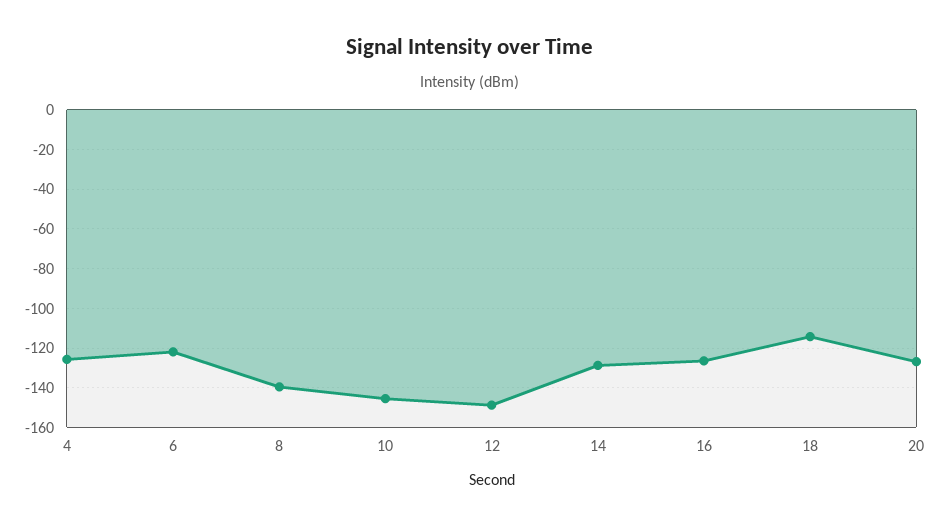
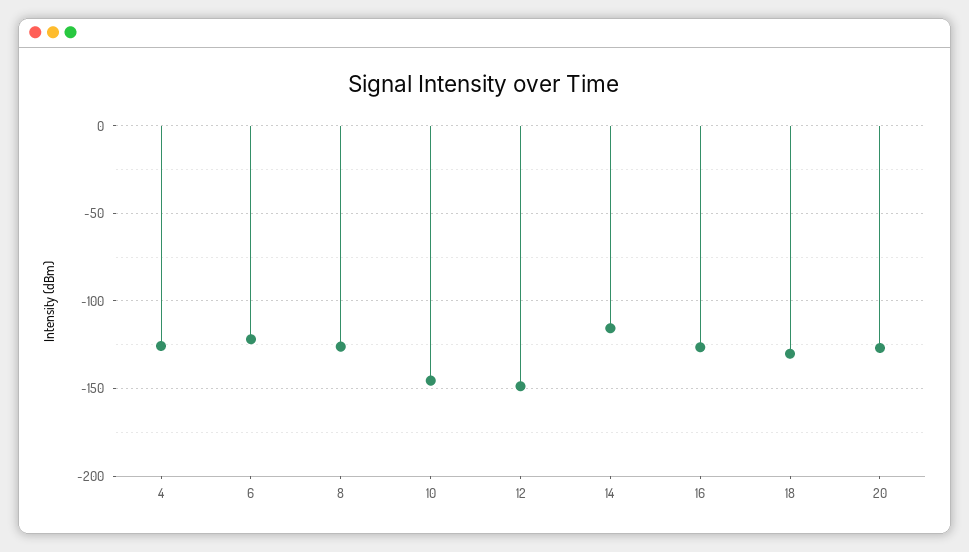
8: -140 -> -125
14: -130 -> -115
18: -115 -> -130

